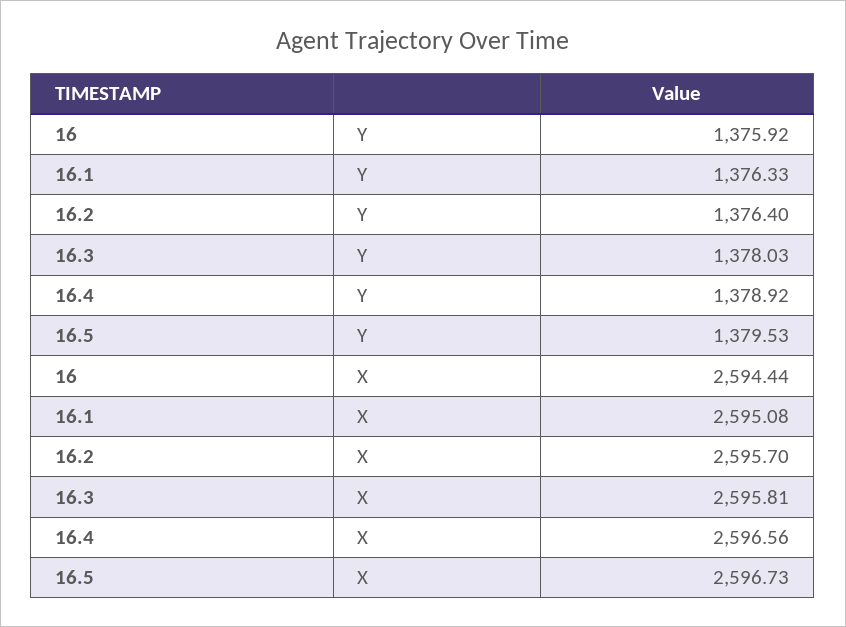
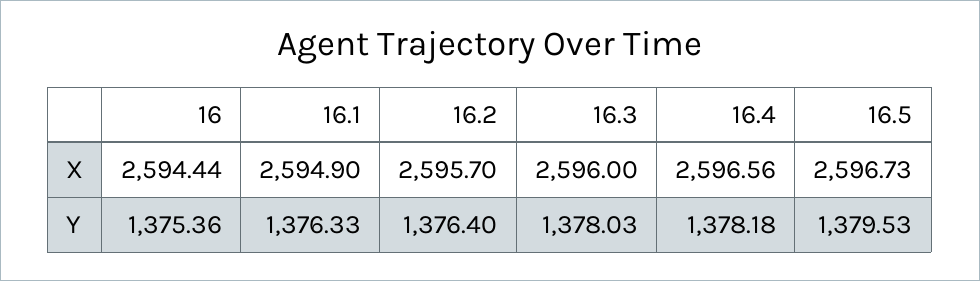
16, Y: 1375.92 -> 1375.36
16.4, Y: 1378.92 -> 1378.18
16.1, X: 2595.08 -> 2594.9
16.3, X: 2595.81 -> 2596

